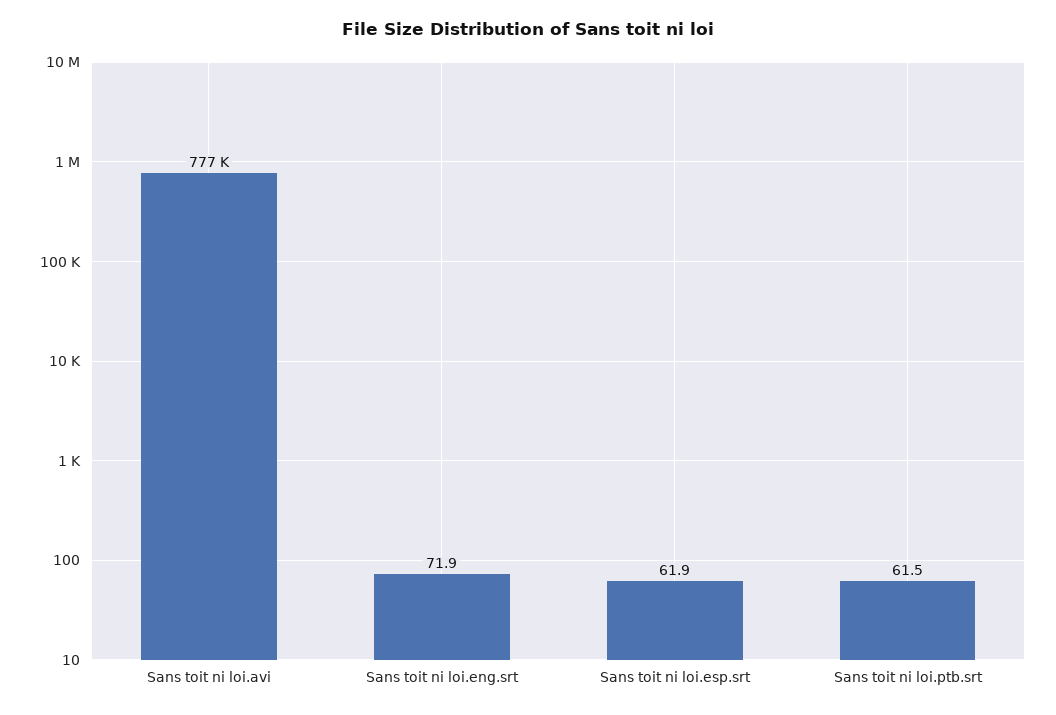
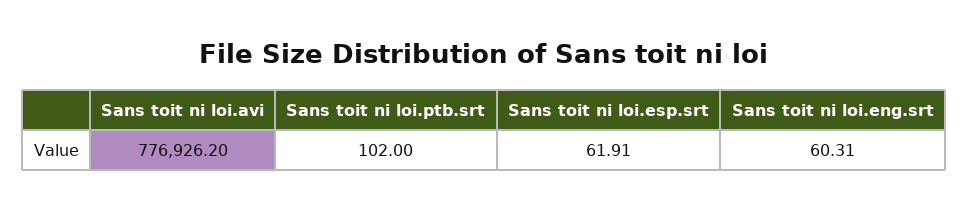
Sans toit ni loi.eng.srt: 71.9 -> 60.31
Sans toit ni loi.ptb.srt: 61.5 -> 102

